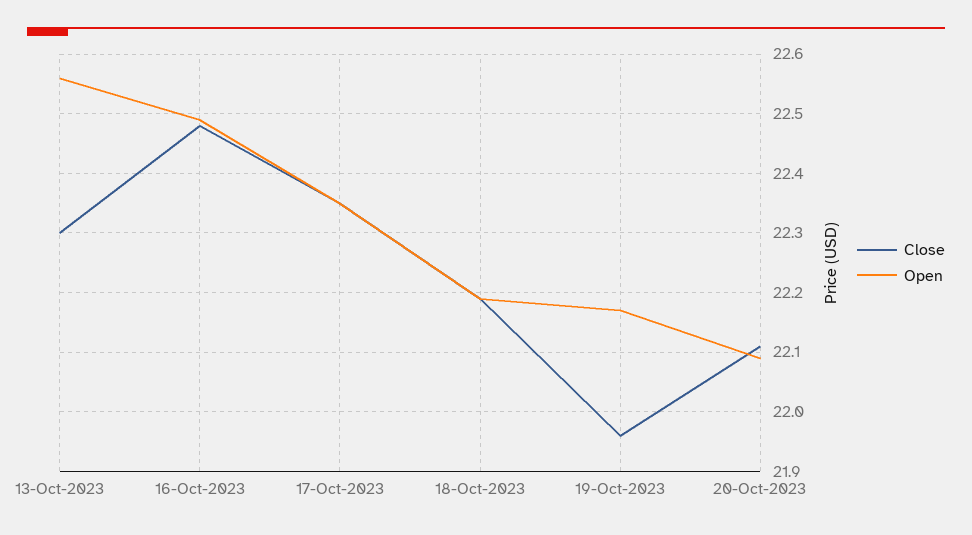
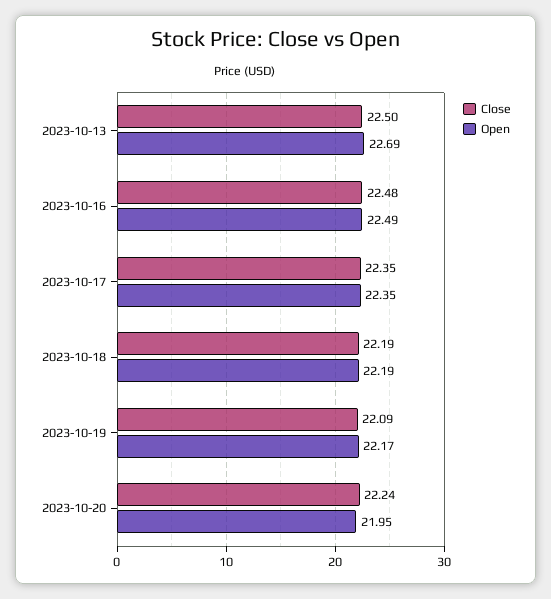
Close, 13-Oct-2023: 22.3 -> 22.5
Open, 13-Oct-2023: 22.55 -> 22.69
Close, 19-Oct-2023: 21.95 -> 22.09
Close, 20-Oct-2023: 22.1 -> 22.24
Open, 20-Oct-2023: 22.1 -> 21.95

